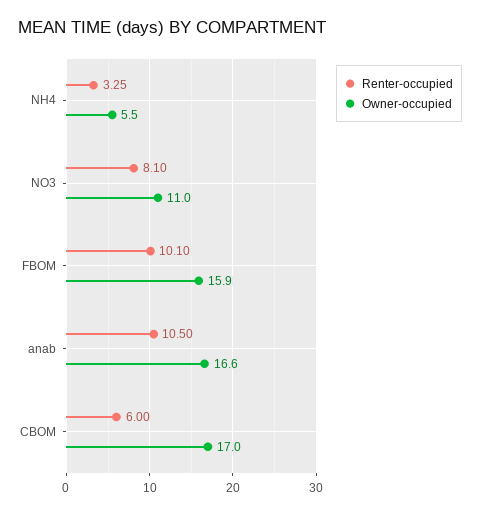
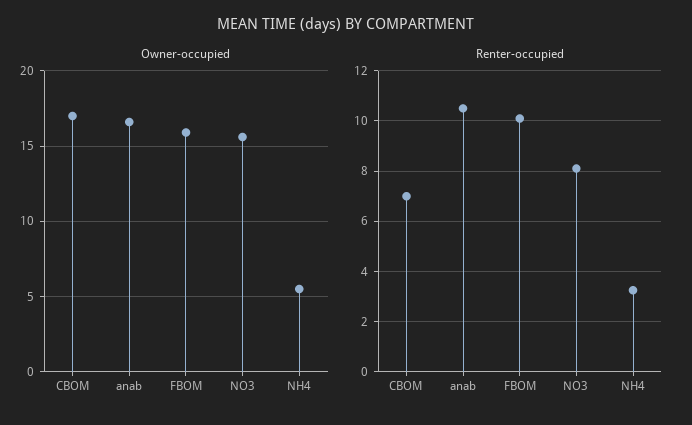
Owner-occupied, NO3: 11 -> 15.5
Renter-occupied, CBOM: 6 -> 7

